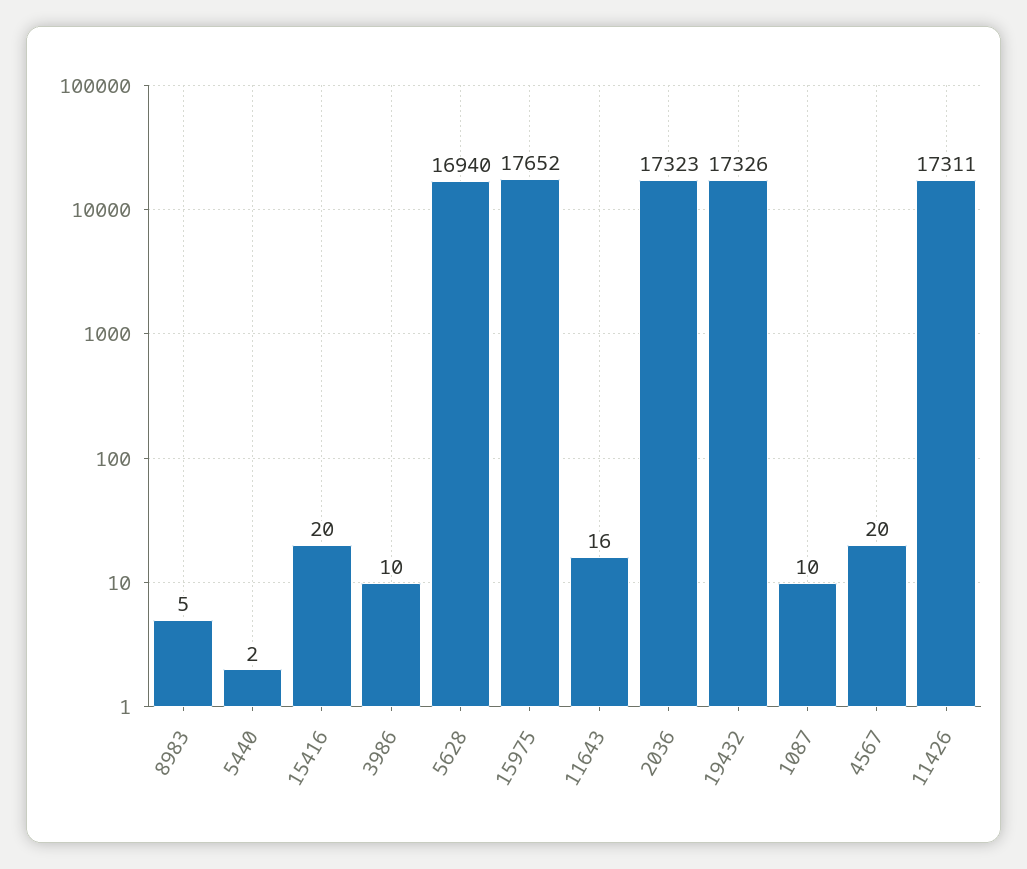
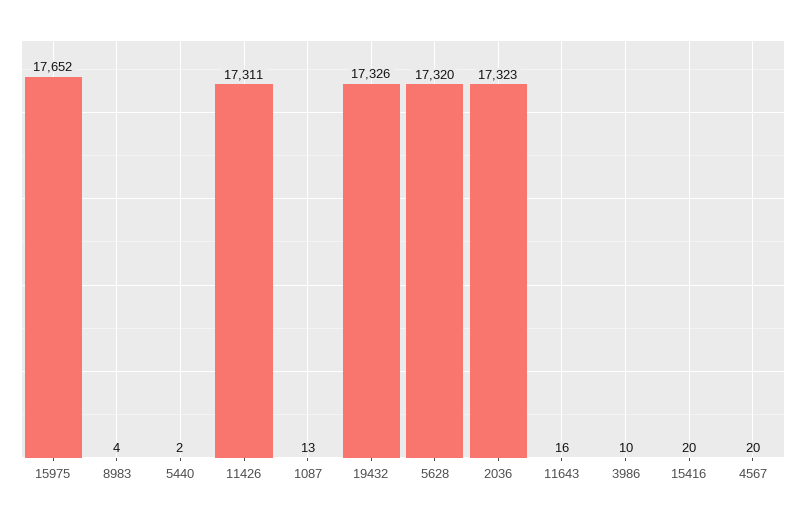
8983: 5 -> 4
5628: 16940 -> 17320
1087: 10 -> 13

